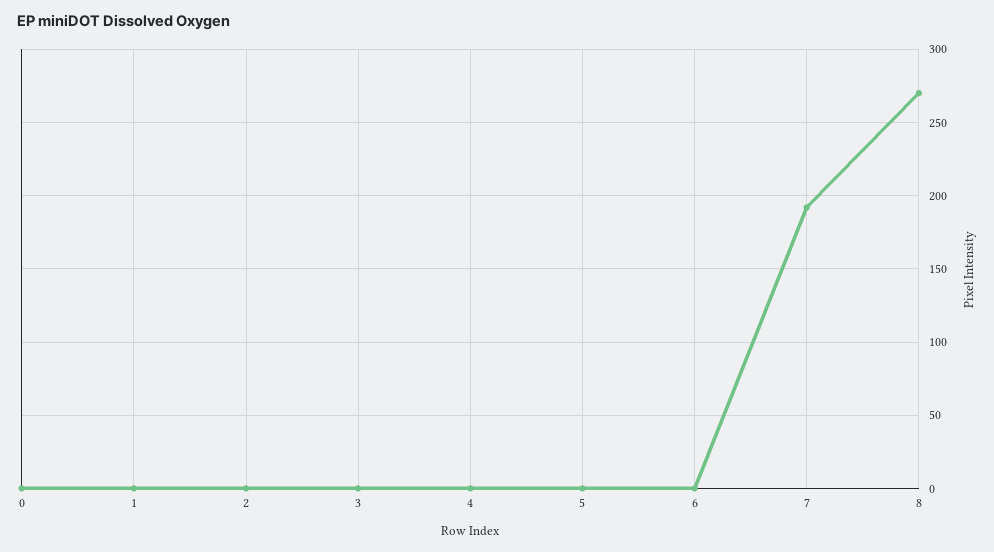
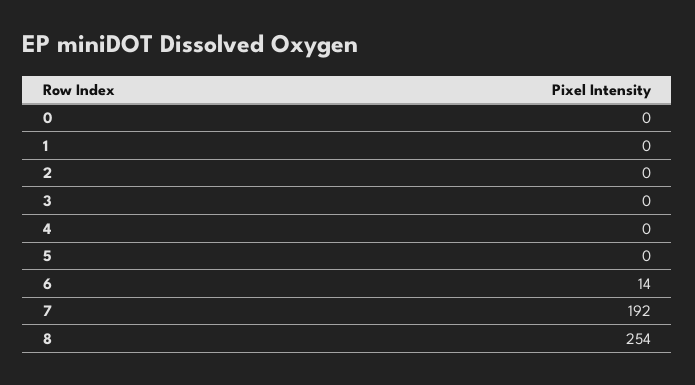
6: 0 -> 14
8: 270 -> 254

